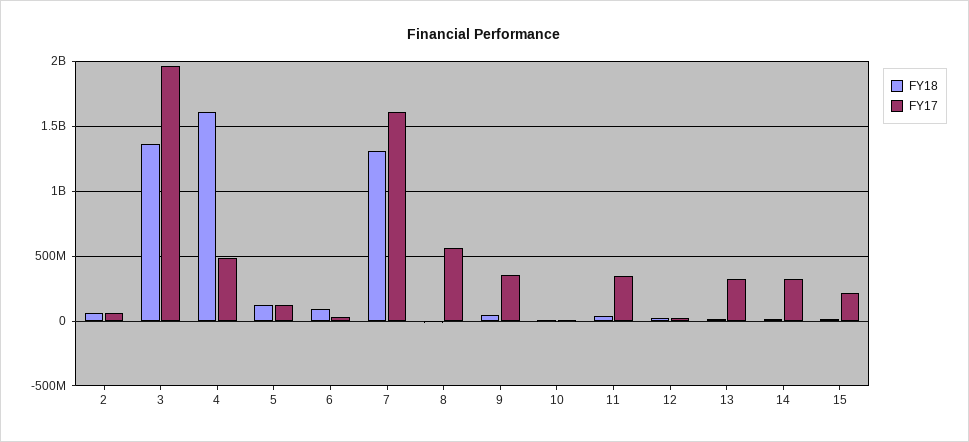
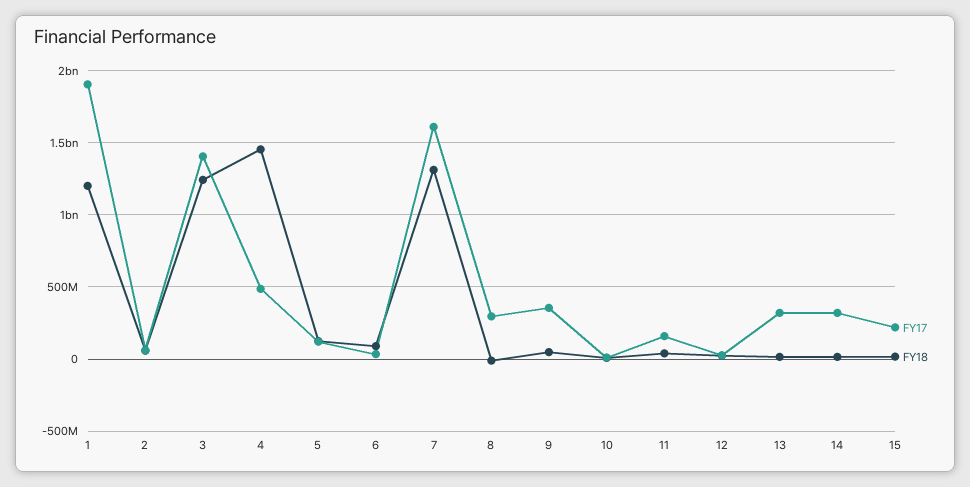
FY18, 3: 1350000000 -> 1250000000
FY17, 3: 1950000000 -> 1400000000
FY18, 4: 1600000000 -> 1450000000
FY17, 8: 550000000 -> 300000000
FY17, 11: 350000000 -> 150000000
FY17, 1: none -> 1900000000
FY18, 1: none -> 1200000000

